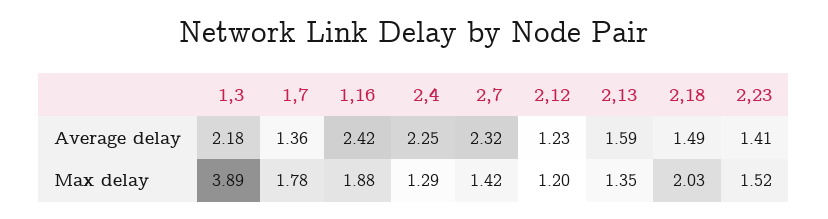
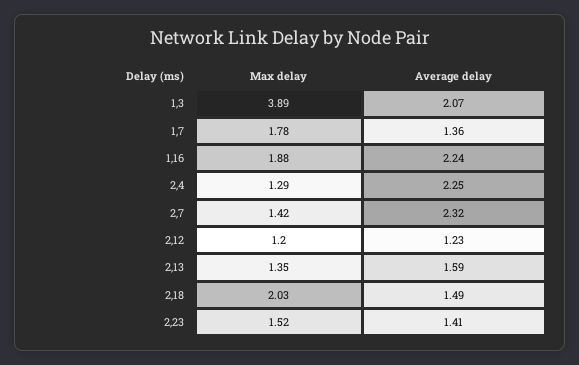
1,3, Average delay: 2.18 -> 2.07
1,16, Average delay: 2.42 -> 2.24

